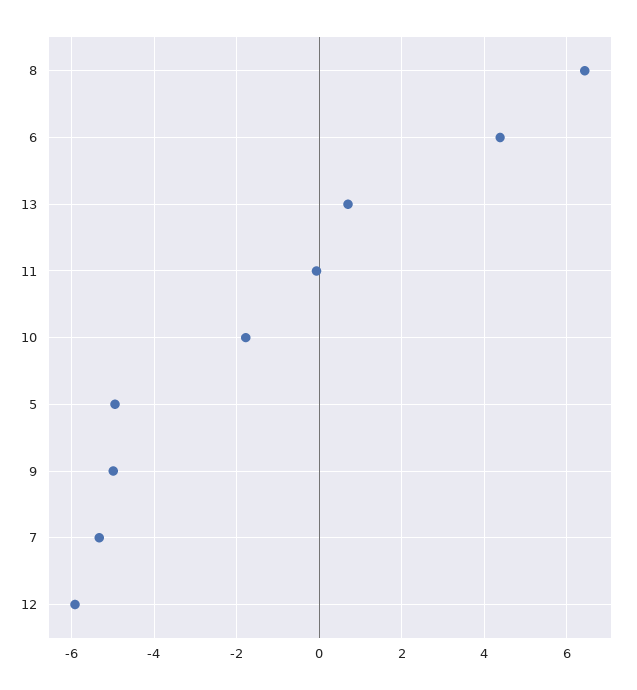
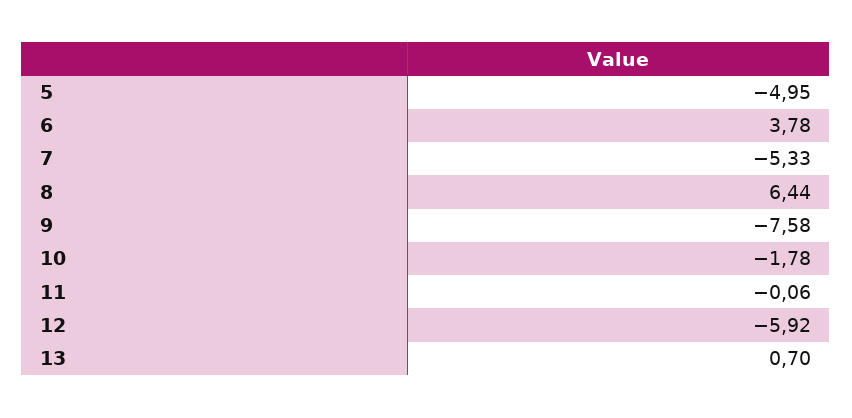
6: 4.4 -> 3.78
9: -5 -> -7.58

